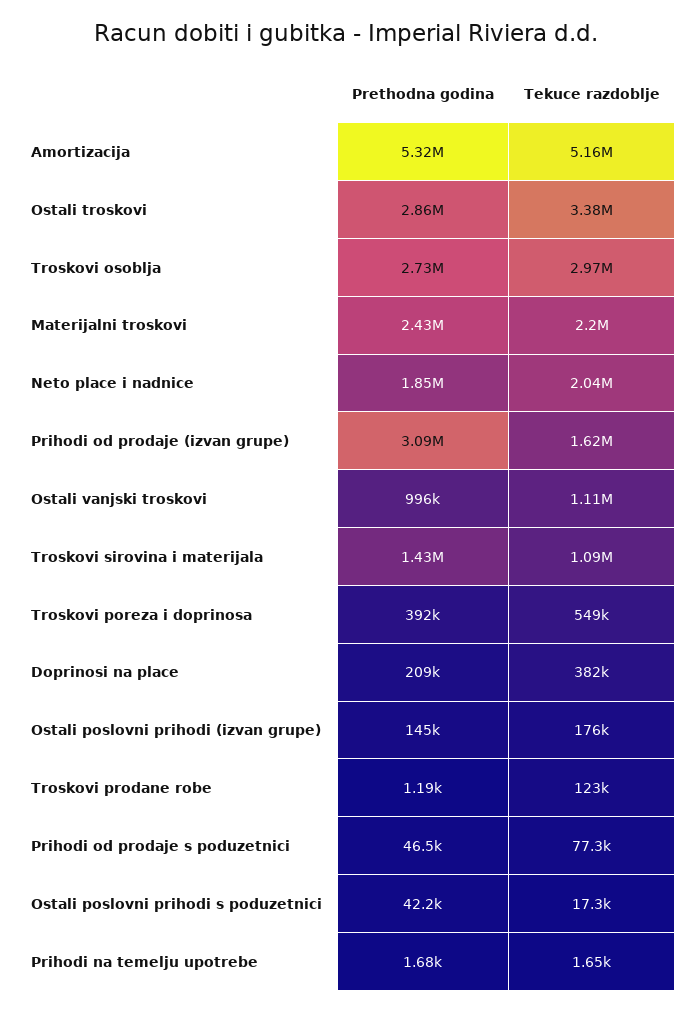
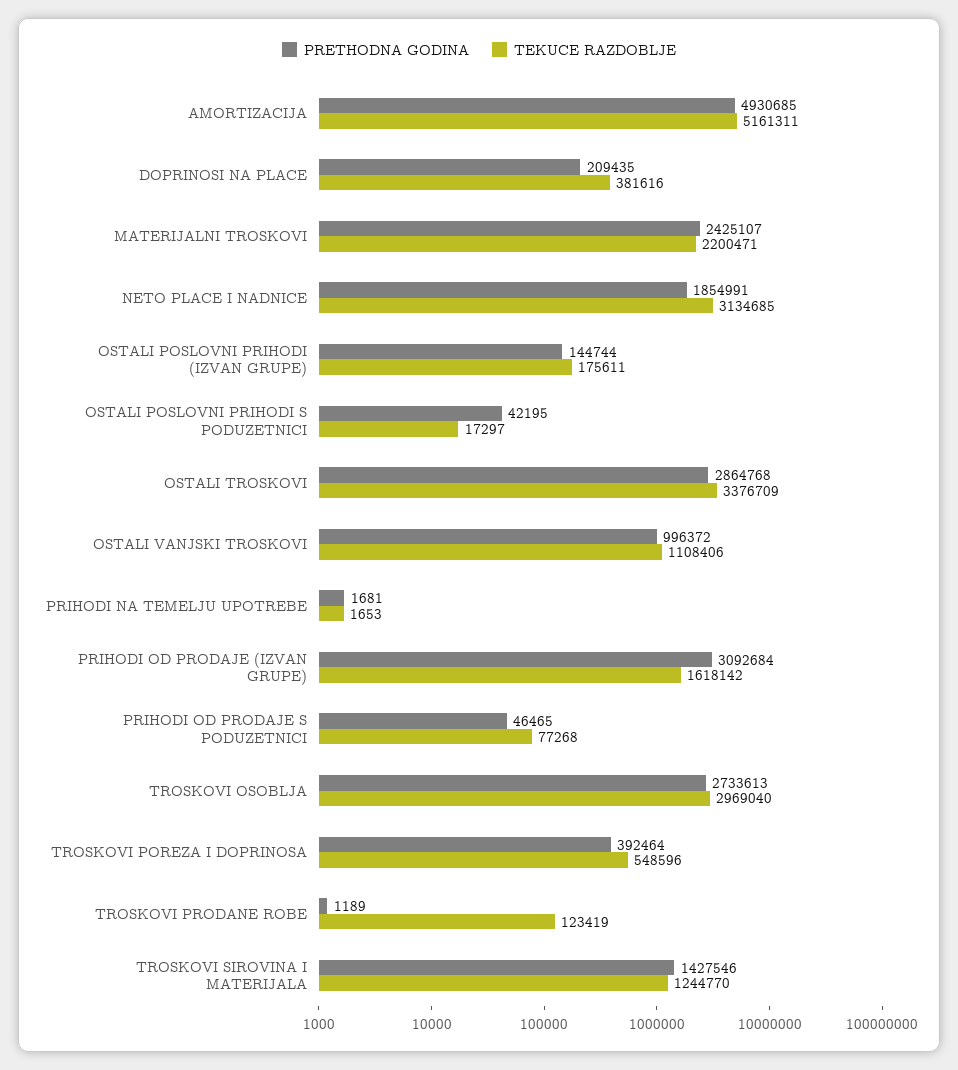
Prethodna godina, Amortizacija: 5320000 -> 4930685
Tekuce razdoblje, Neto place i nadnice: 2040000 -> 3134685
Tekuce razdoblje, Troskovi sirovina i materijala: 1090000 -> 1244770

